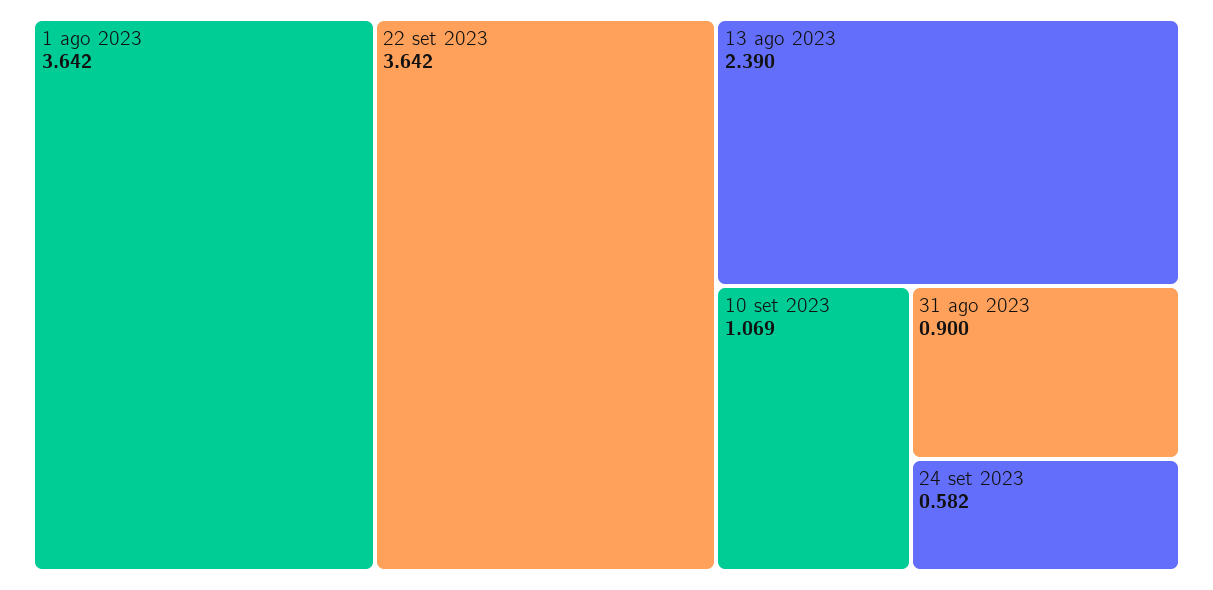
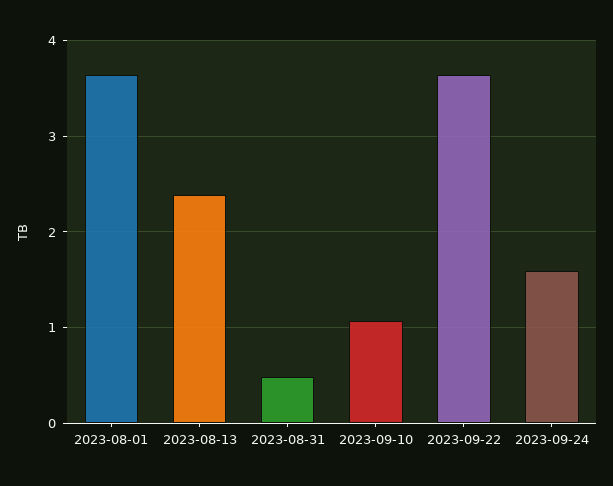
31 ago 2023: 0.9 -> 0.5
24 set 2023: 0.582 -> 1.6

